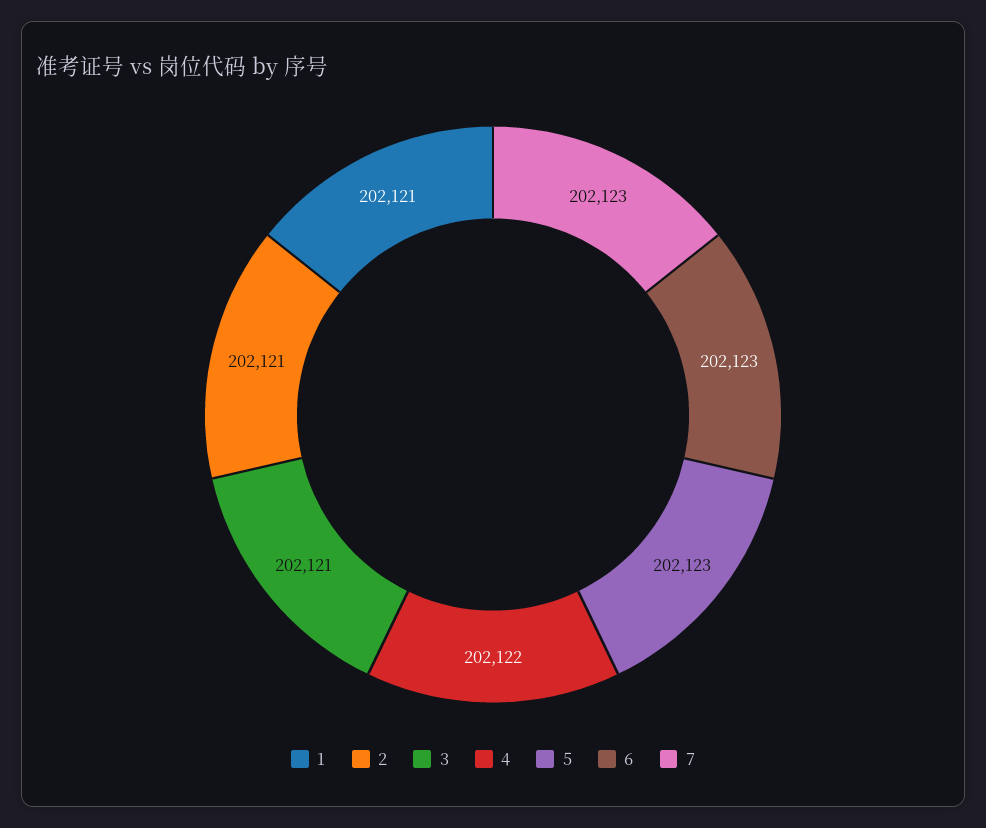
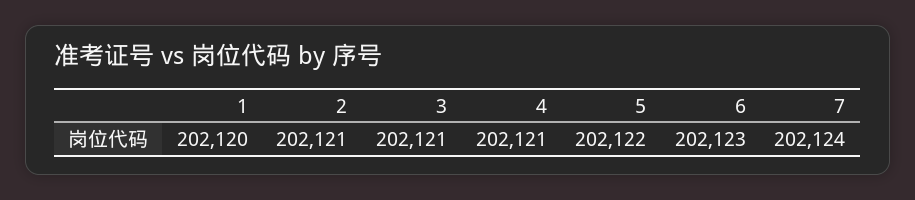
1: 202121 -> 202120
4: 202122 -> 202121
5: 202123 -> 202122
7: 202123 -> 202124

